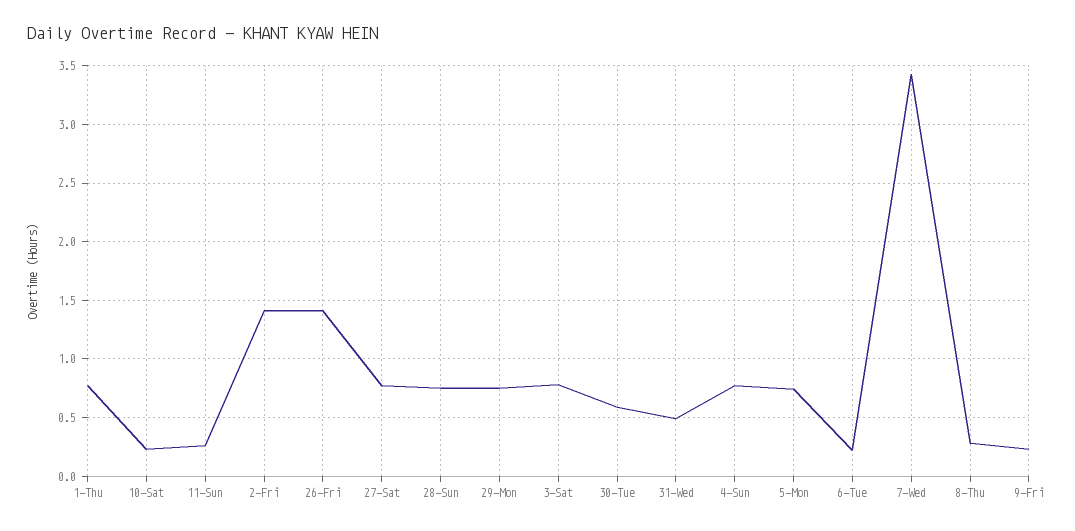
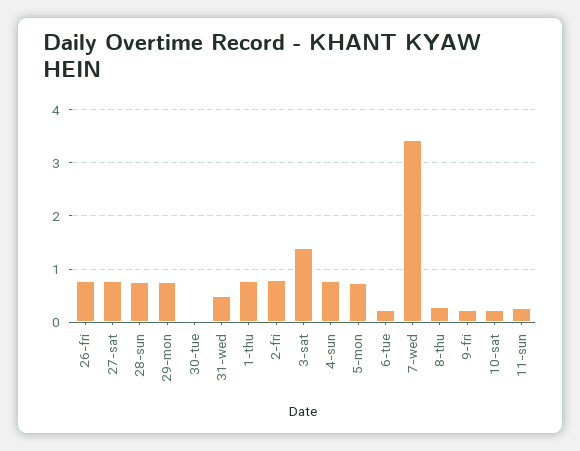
2-Fri: 1.4 -> 0.8
26-Fri: 1.4 -> 0.8
3-Sat: 0.8 -> 1.4
30-Tue: 0.6 -> 0

